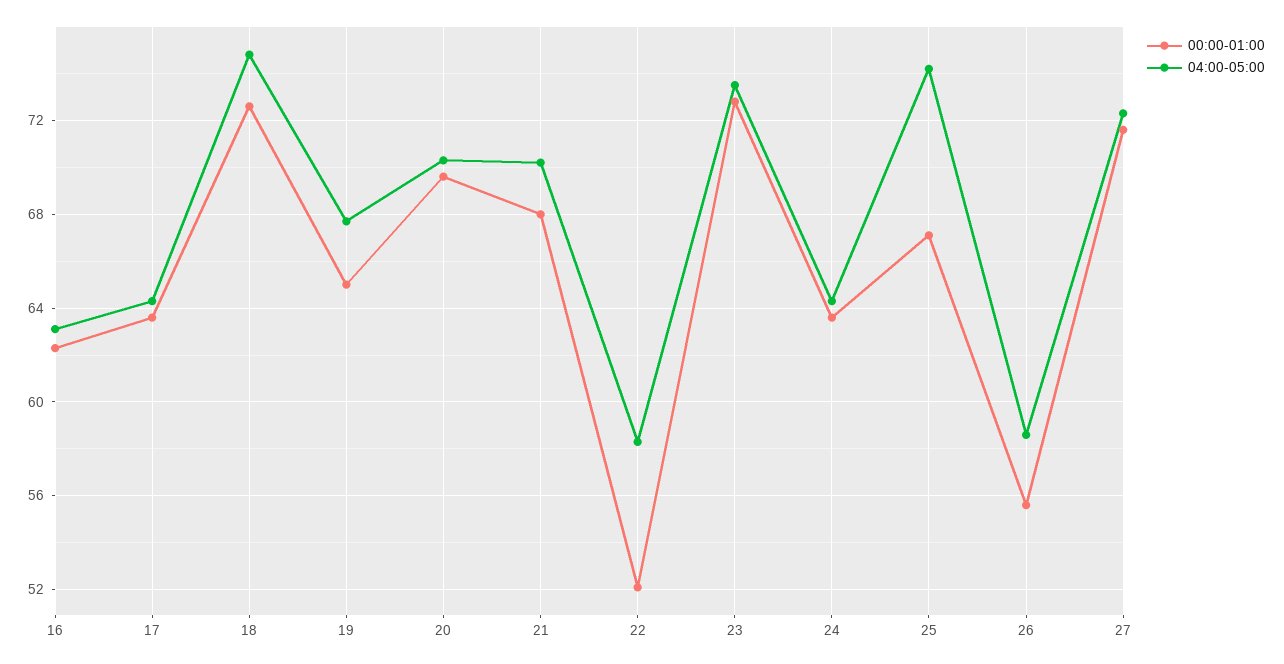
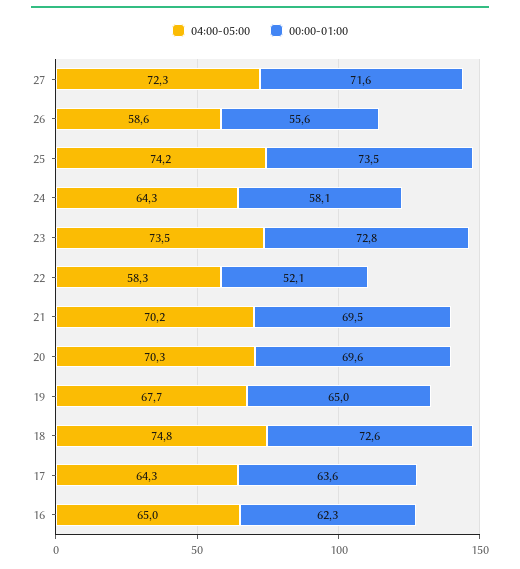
04:00-05:00, 16: 63 -> 65
00:00-01:00, 21: 68 -> 69.5
00:00-01:00, 24: 63.5 -> 58.1
00:00-01:00, 25: 67 -> 73.5

